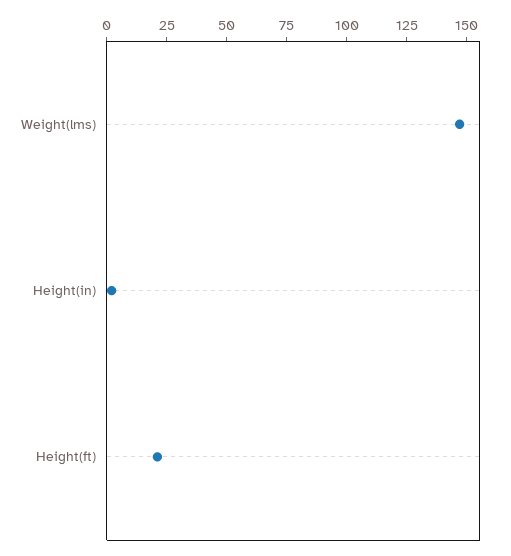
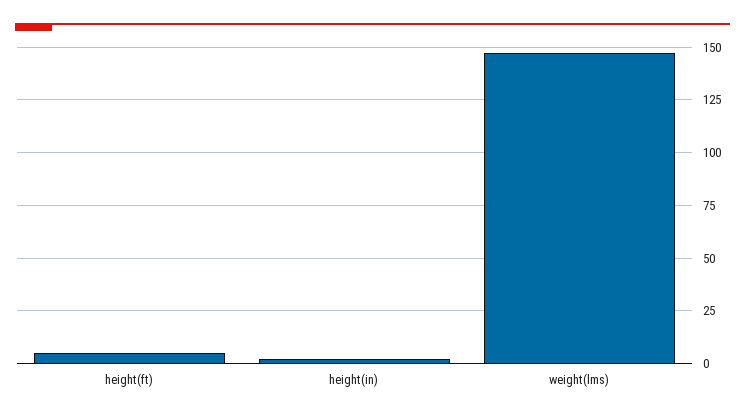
Height(ft): 20 -> 5

